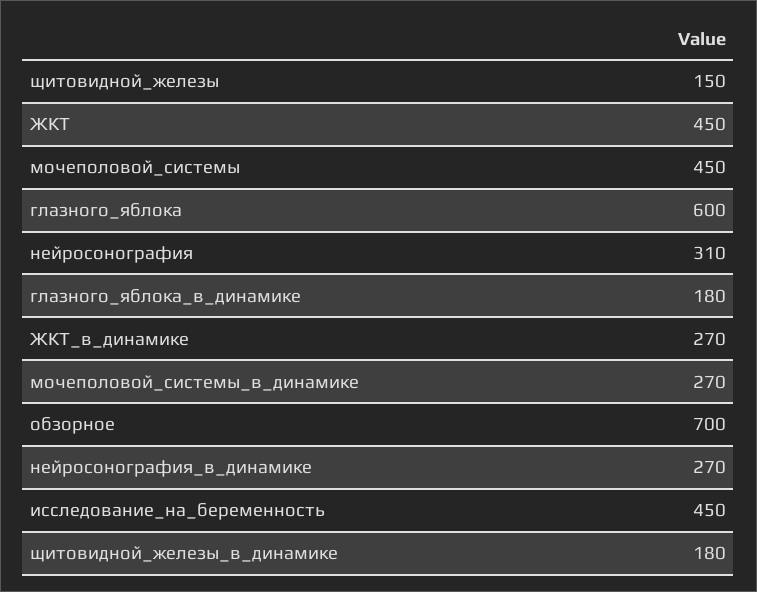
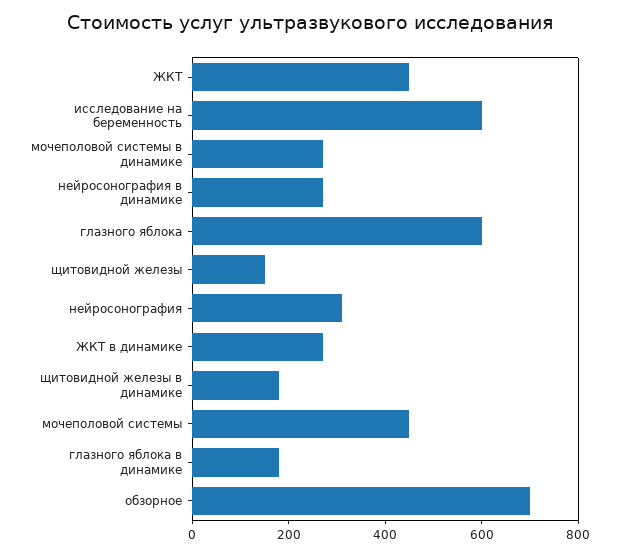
исследование_на_беременность: 450 -> 600

